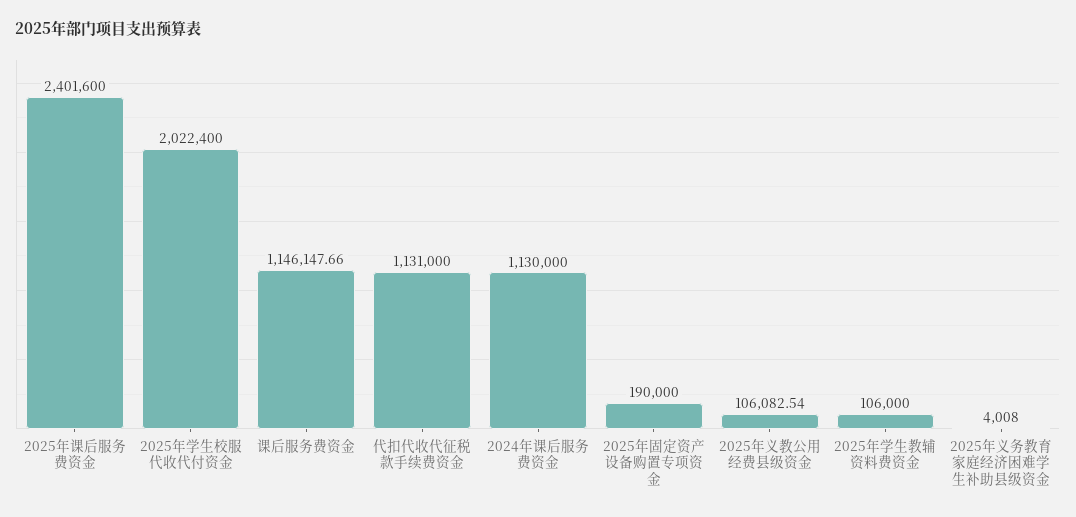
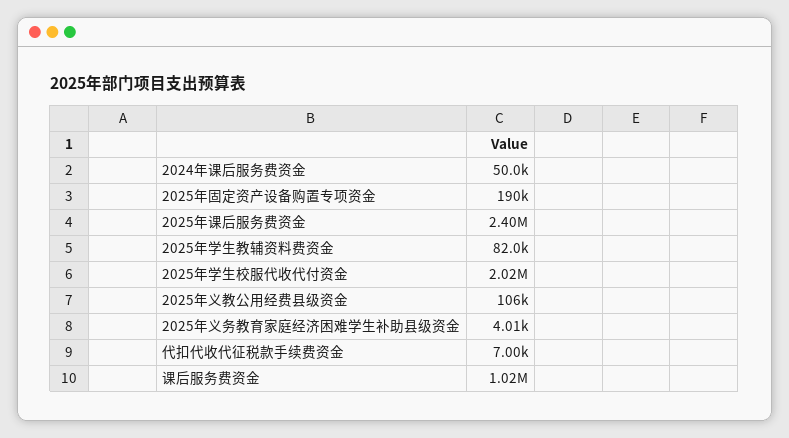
课后服务费资金: 1146147.66 -> 1020000
代扣代收代征税款手续费资金: 1131000 -> 7000
2024年课后服务费资金: 1130000 -> 50000
2025年学生教辅资料费资金: 106000 -> 82000

